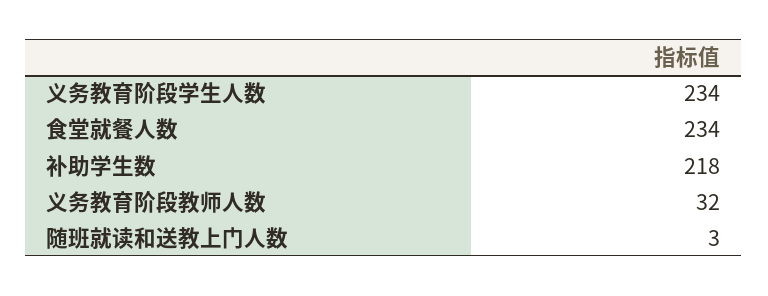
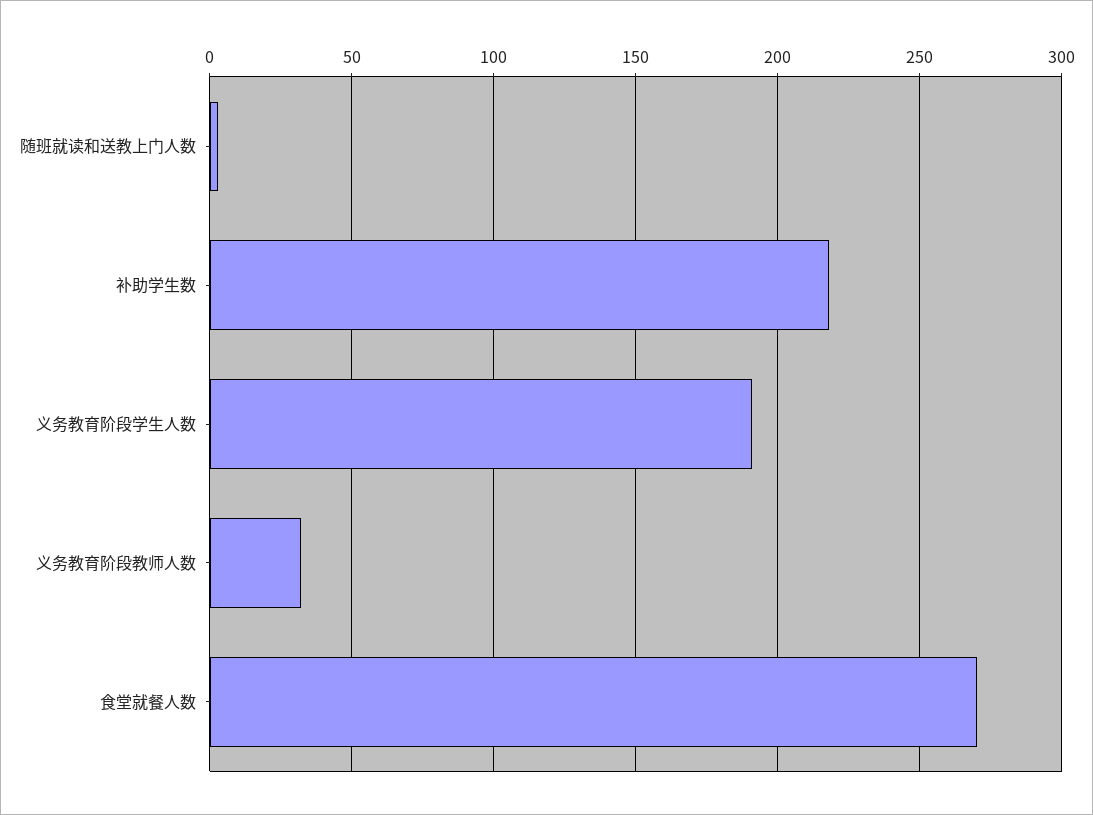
义务教育阶段学生人数: 234 -> 190
食堂就餐人数: 234 -> 270

